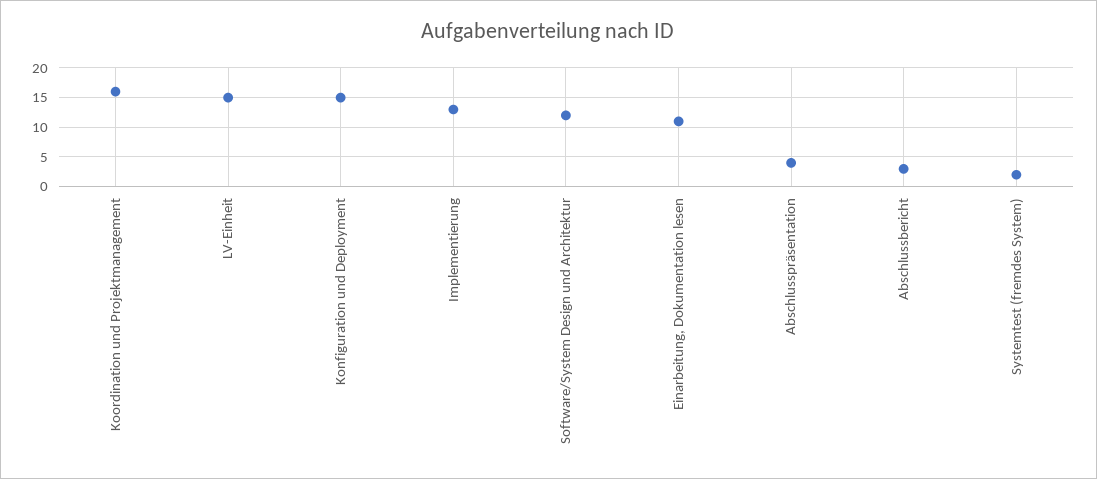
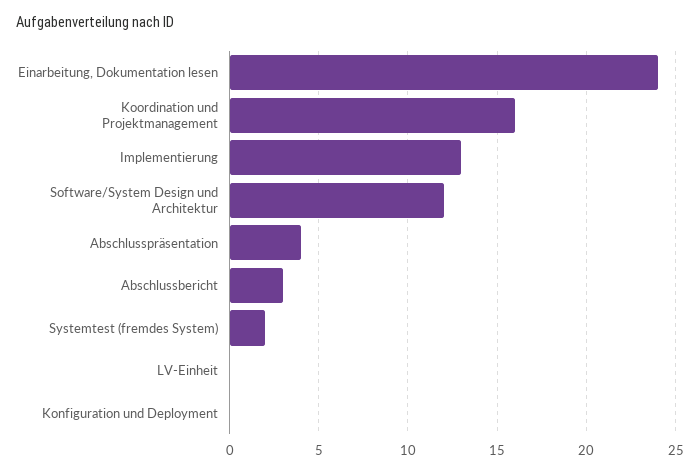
LV-Einheit: 15 -> 0
Konfiguration und Deployment: 15 -> 0
Einarbeitung, Dokumentation lesen: 10 -> 24

